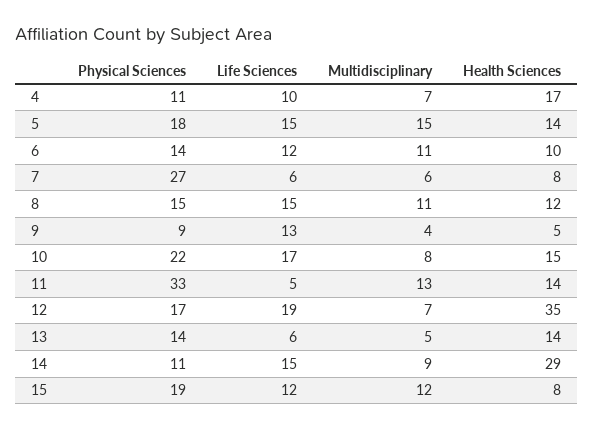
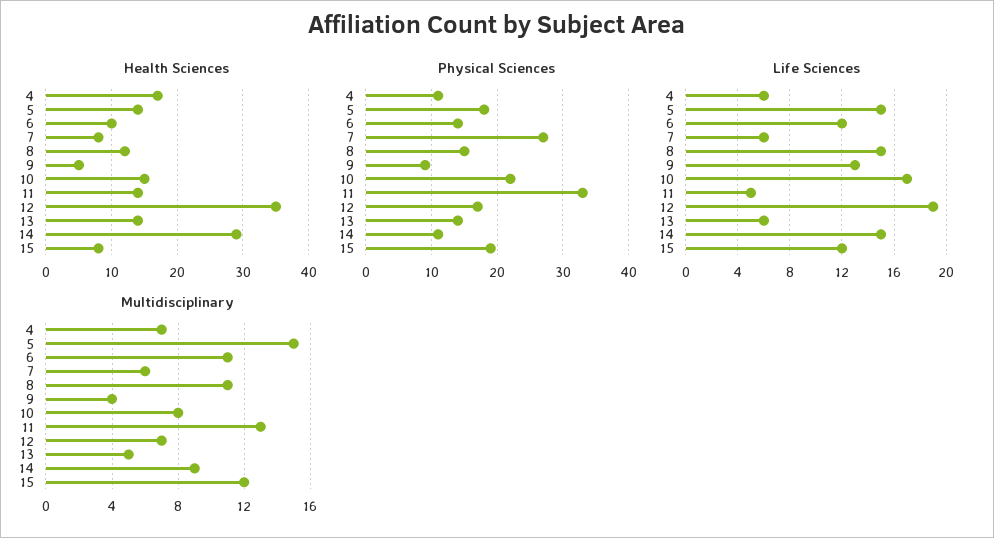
Life Sciences, 4: 10 -> 6

